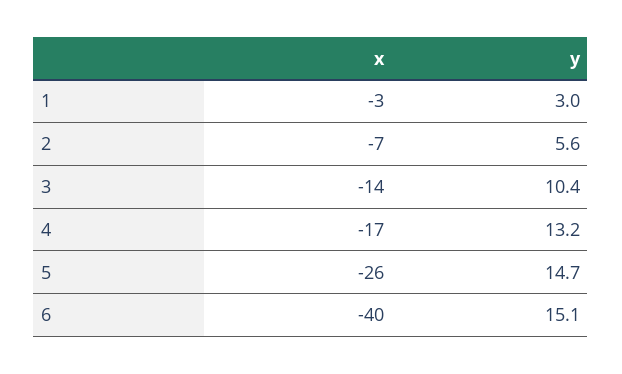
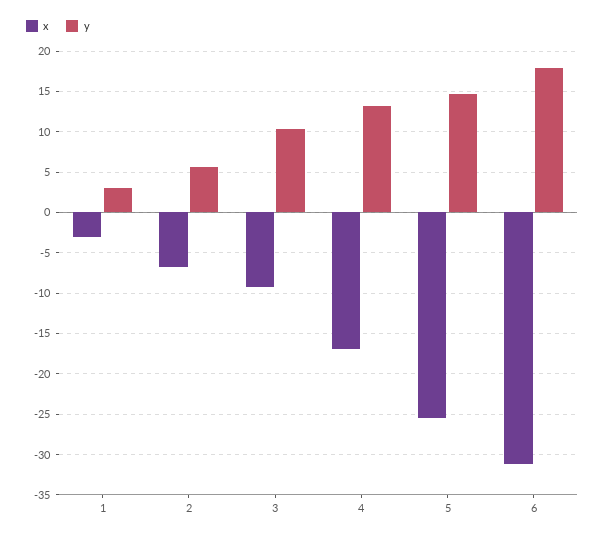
x, 3: -14 -> -9
x, 6: -40 -> -31
y, 6: 15.1 -> 18

